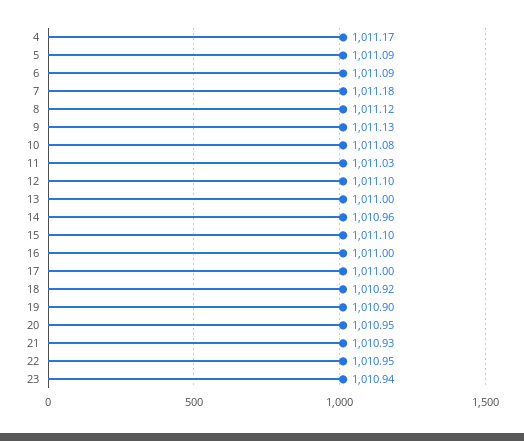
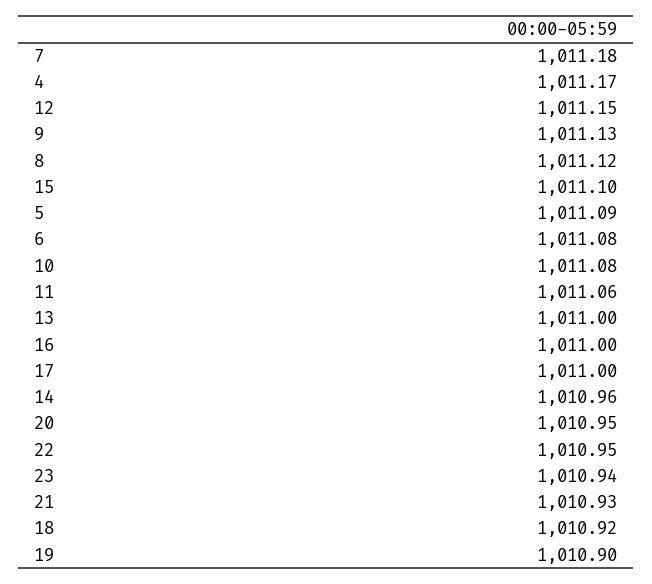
6: 1011.09 -> 1011.08
11: 1011.03 -> 1011.06
12: 1011.1 -> 1011.15

